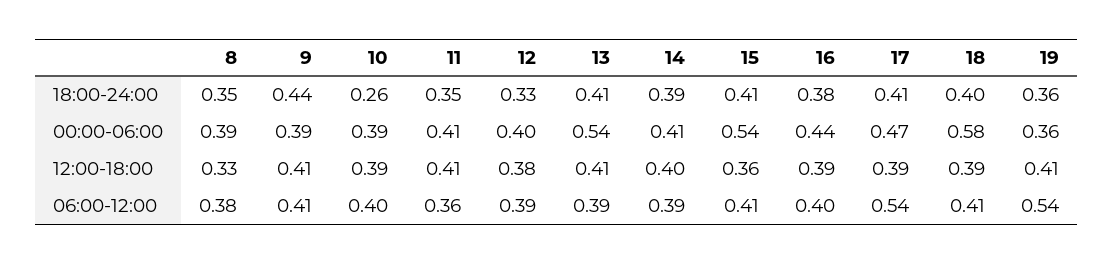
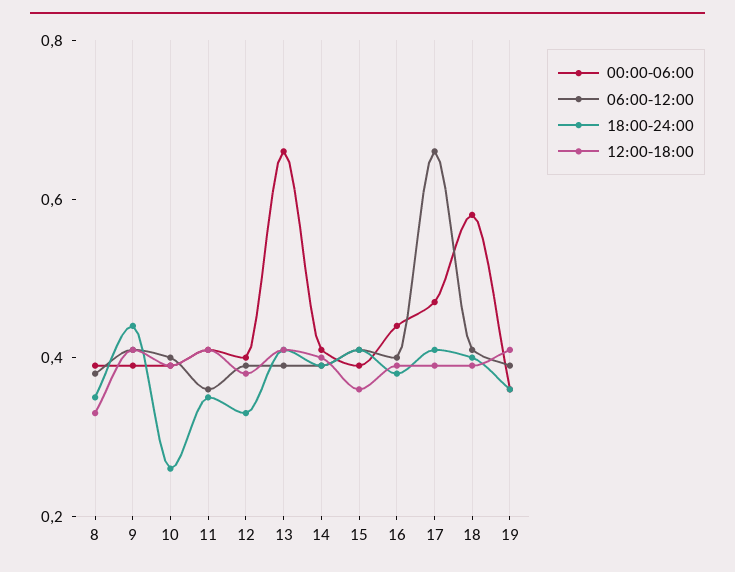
00:00-06:00, 13: 0.54 -> 0.65
00:00-06:00, 15: 0.54 -> 0.4
06:00-12:00, 17: 0.54 -> 0.65
06:00-12:00, 19: 0.54 -> 0.4

